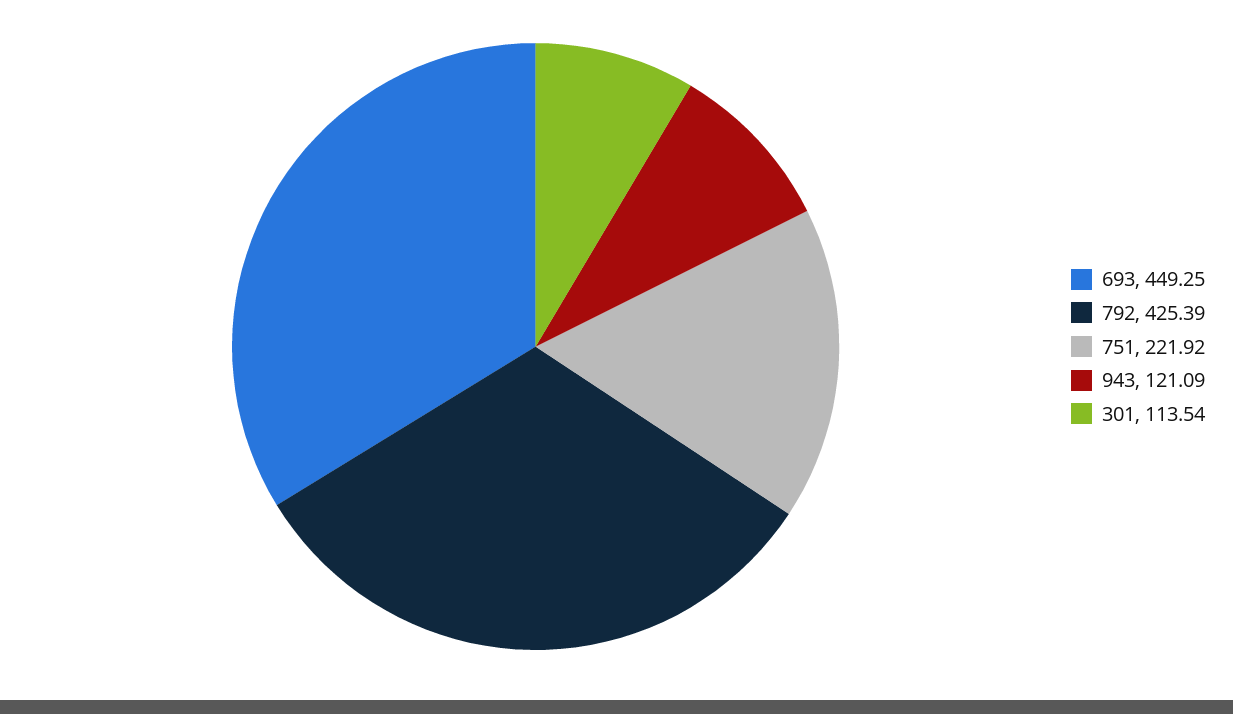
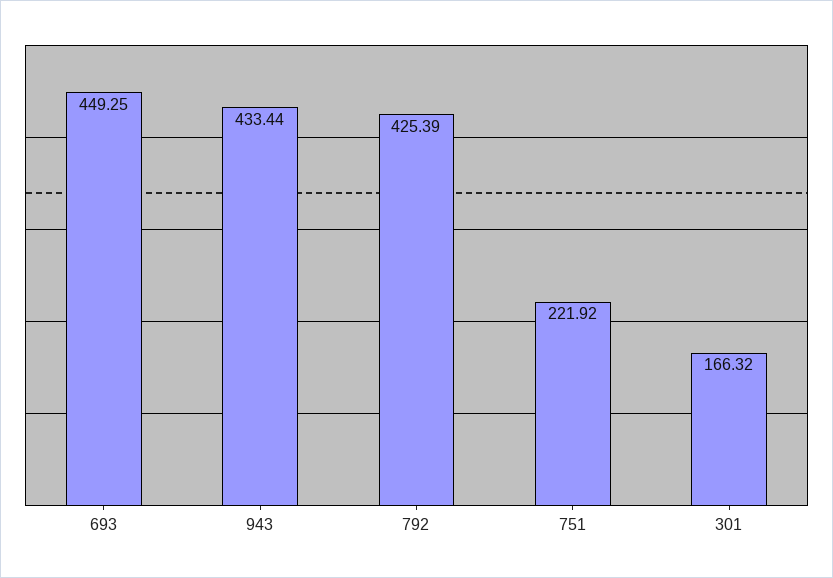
943: 121.09 -> 433.44
301: 113.54 -> 166.32

